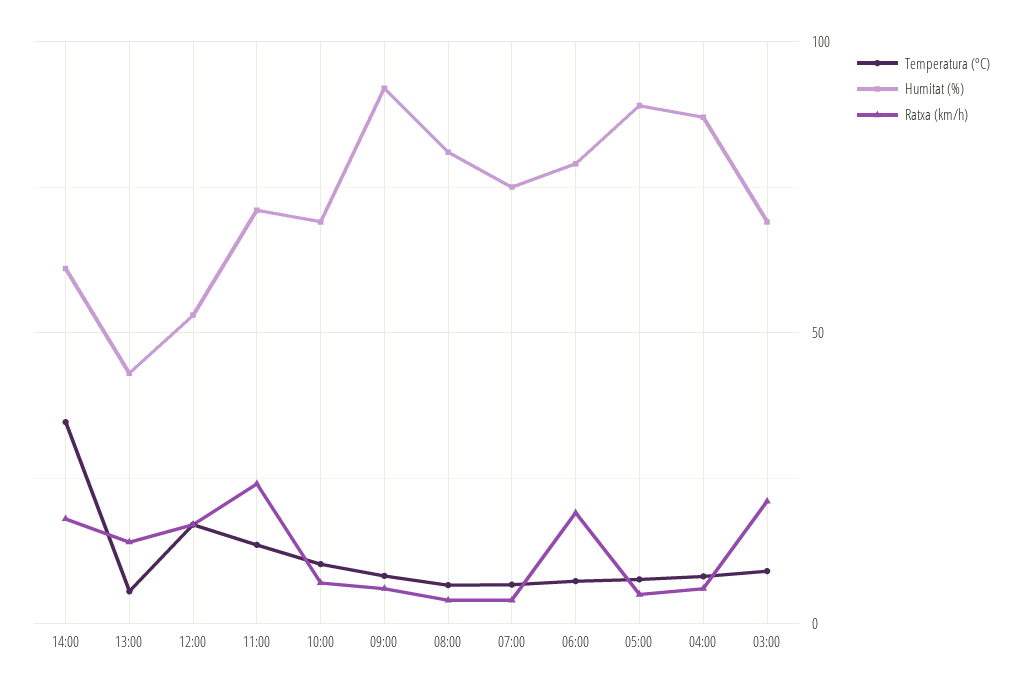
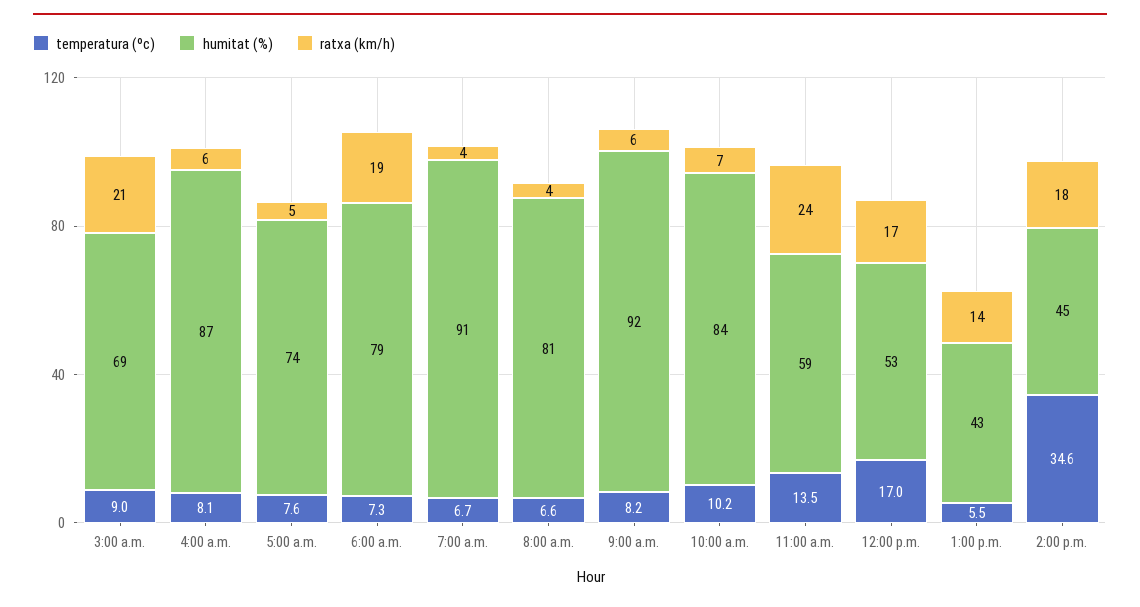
Humitat (%), 14:00: 60 -> 45
Humitat (%), 11:00: 70 -> 59
Humitat (%), 10:00: 70 -> 84
Humitat (%), 07:00: 75 -> 91
Humitat (%), 05:00: 90 -> 74

